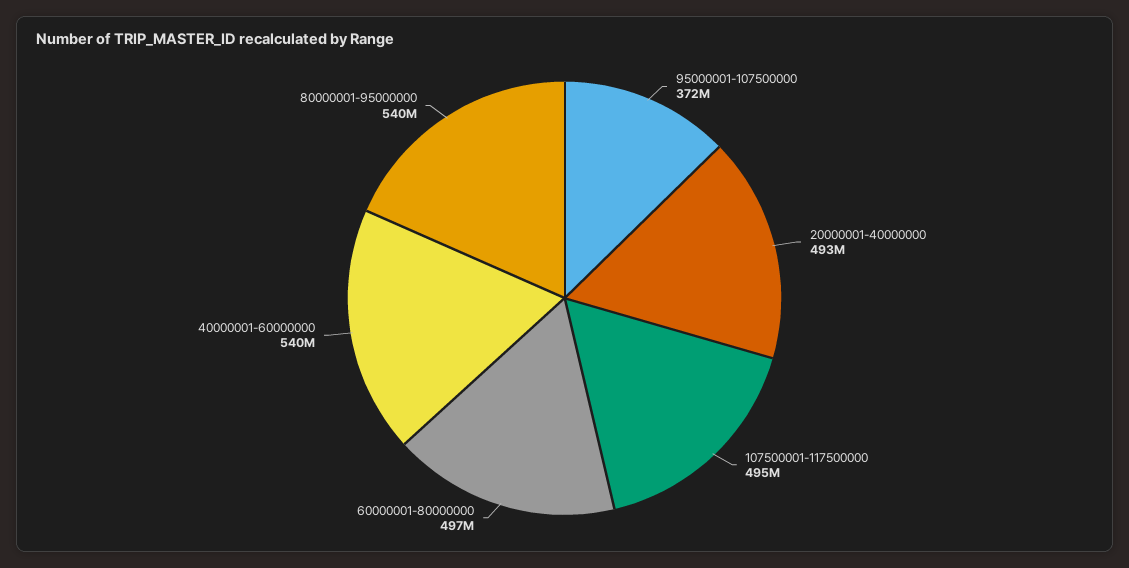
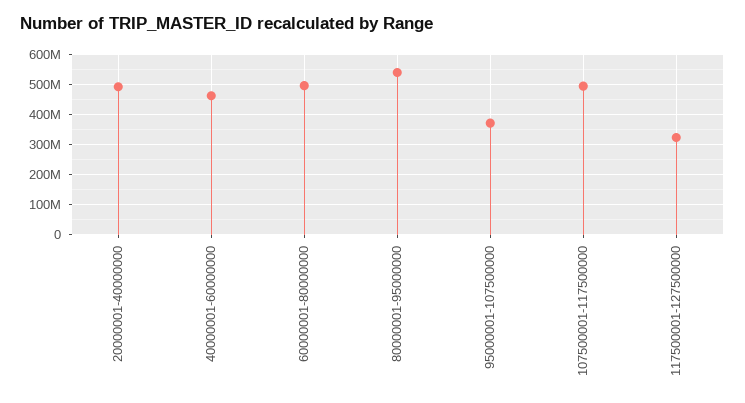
40000001-60000000: 540000000 -> 460000000
117500001-127500000: none -> 320000000

